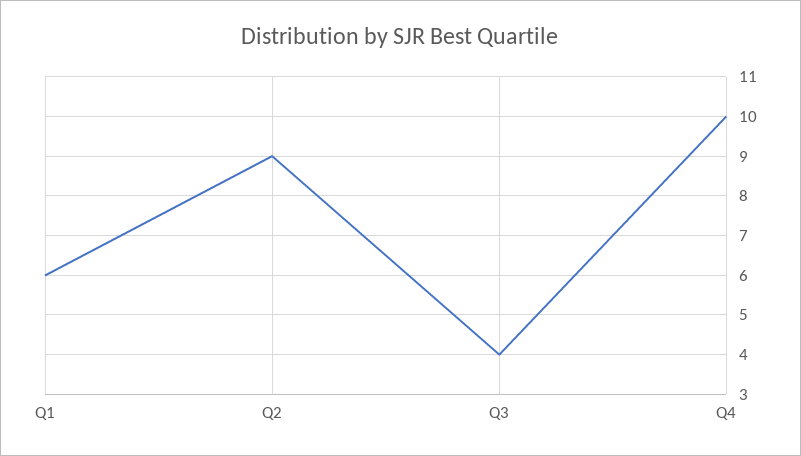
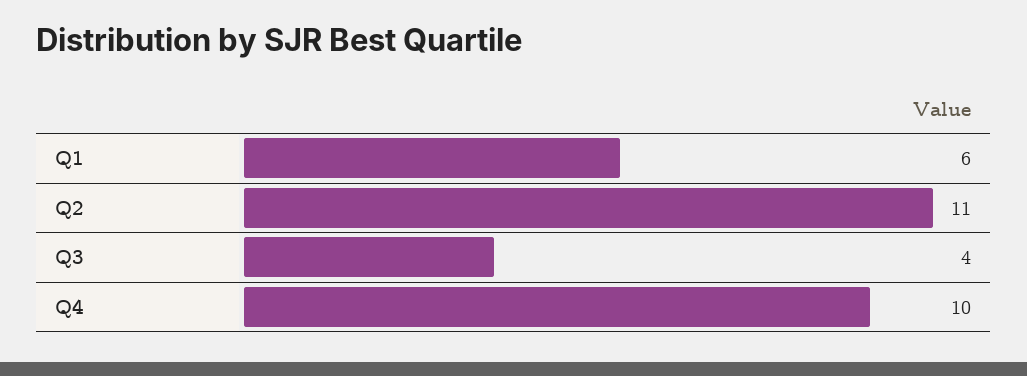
Q2: 9 -> 11

